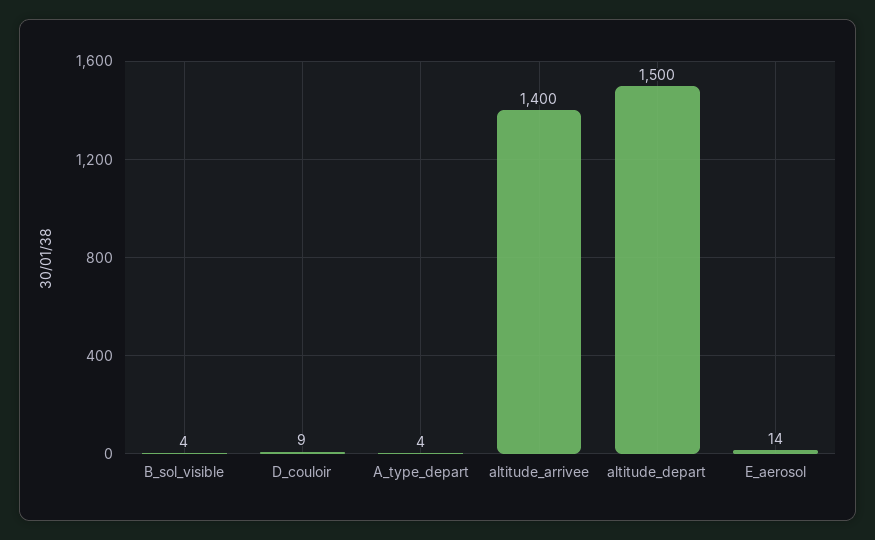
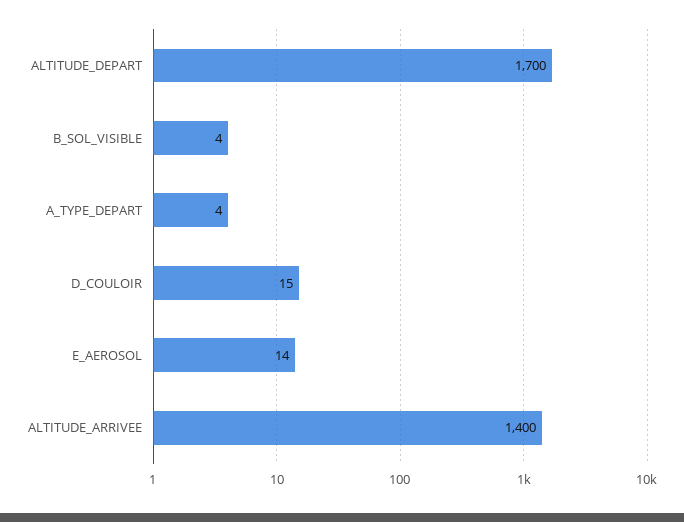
D_couloir: 9 -> 15
altitude_depart: 1500 -> 1700

